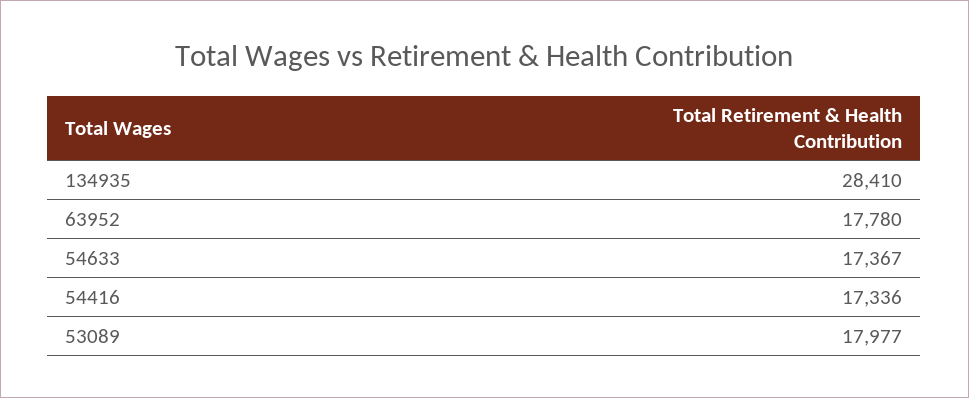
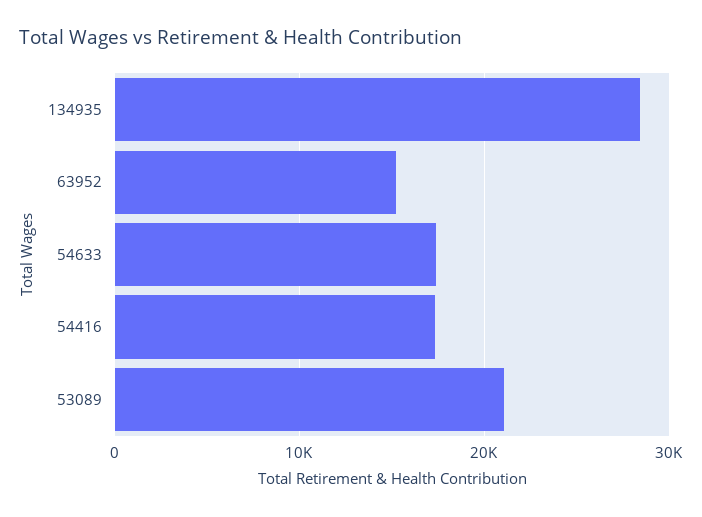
63952: 17780 -> 15000
53089: 17977 -> 21000

